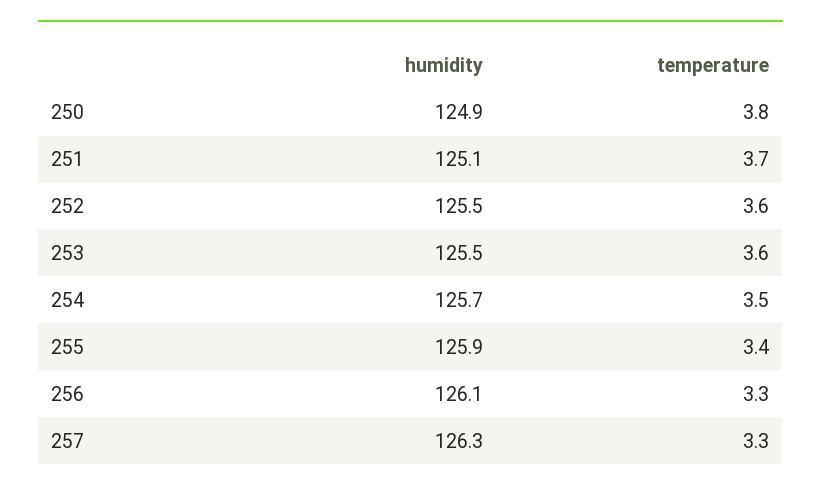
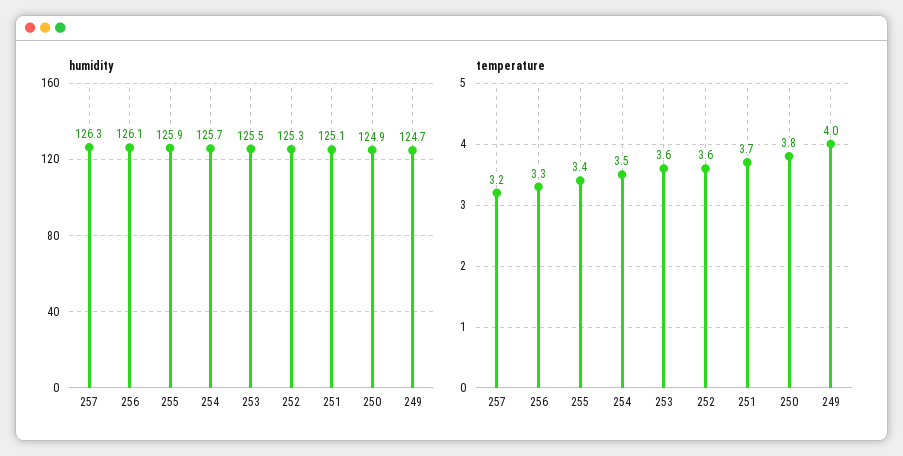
humidity, 252: 125.5 -> 125.3
temperature, 257: 3.3 -> 3.2
humidity, 249: none -> 124.7
temperature, 249: none -> 4

